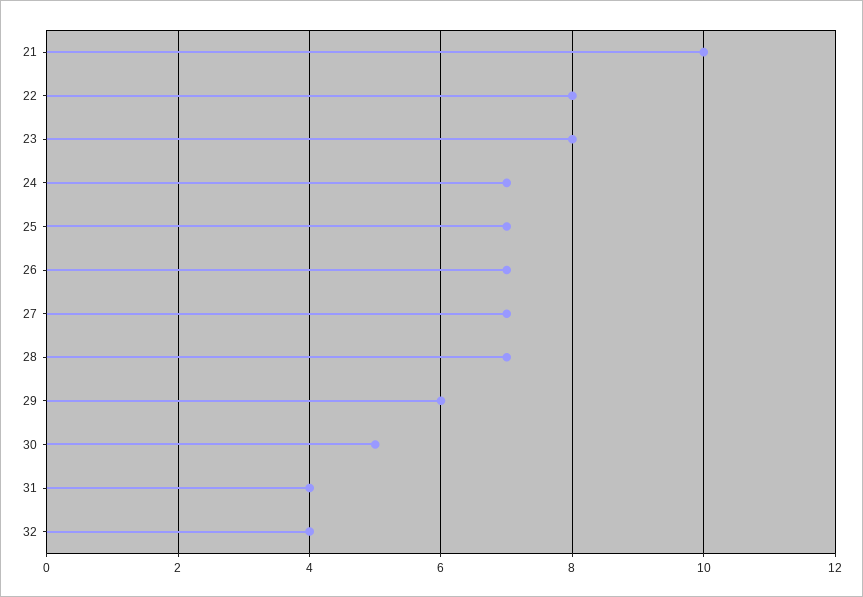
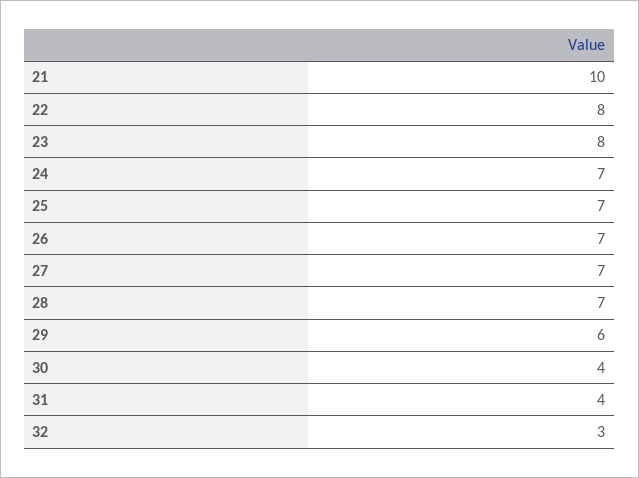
30: 5 -> 4
32: 4 -> 3

